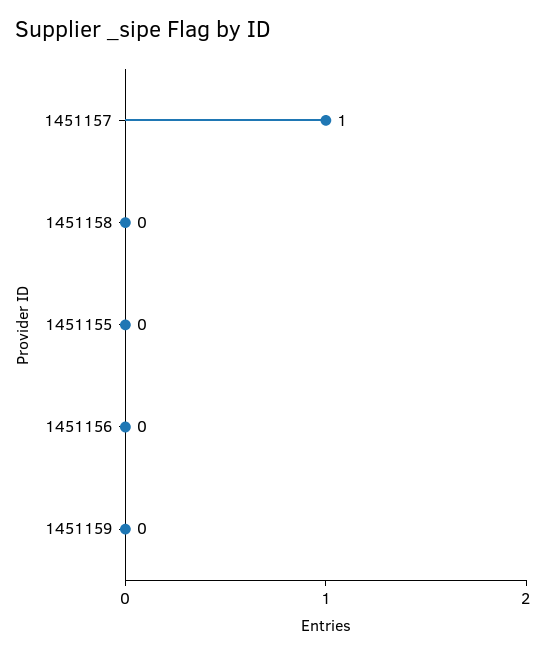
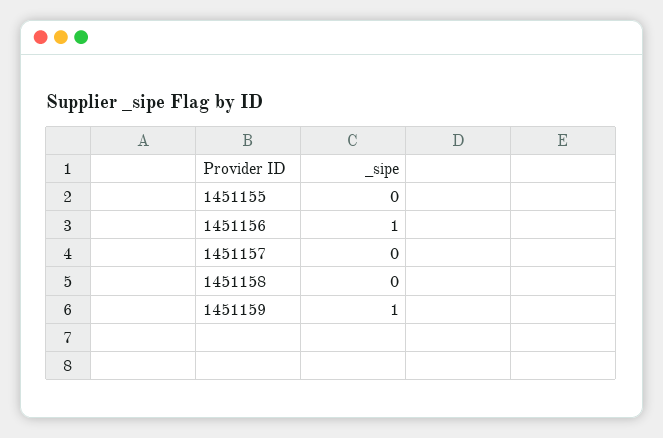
1451157: 1 -> 0
1451156: 0 -> 1
1451159: 0 -> 1

